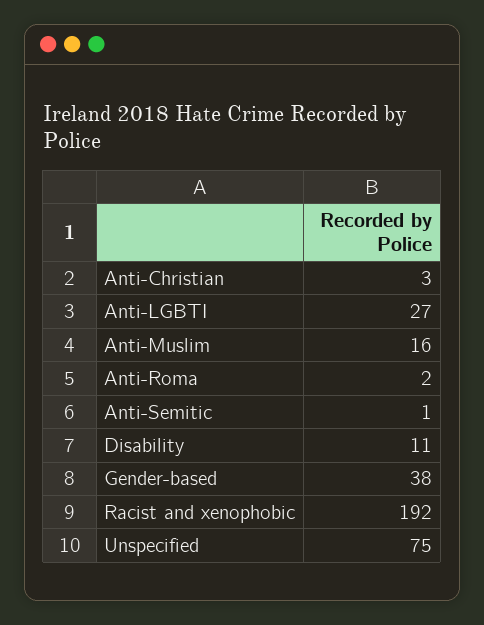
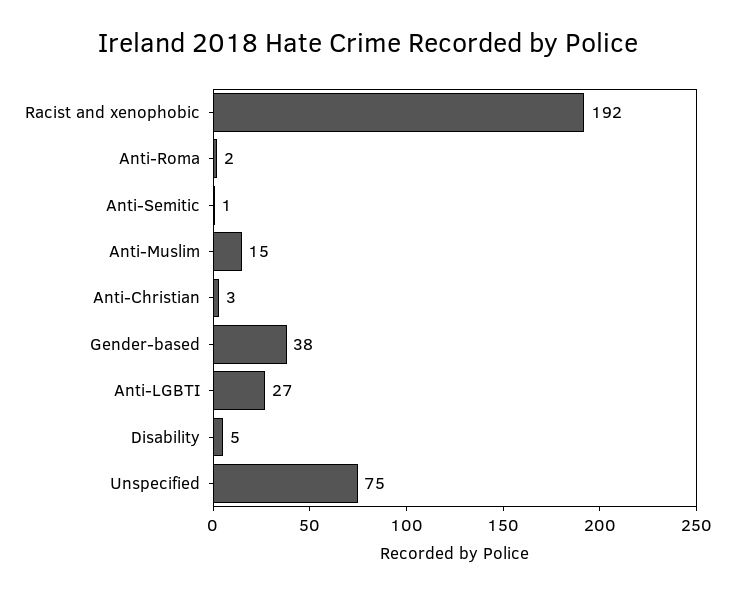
Anti-Muslim: 16 -> 15
Disability: 11 -> 5

